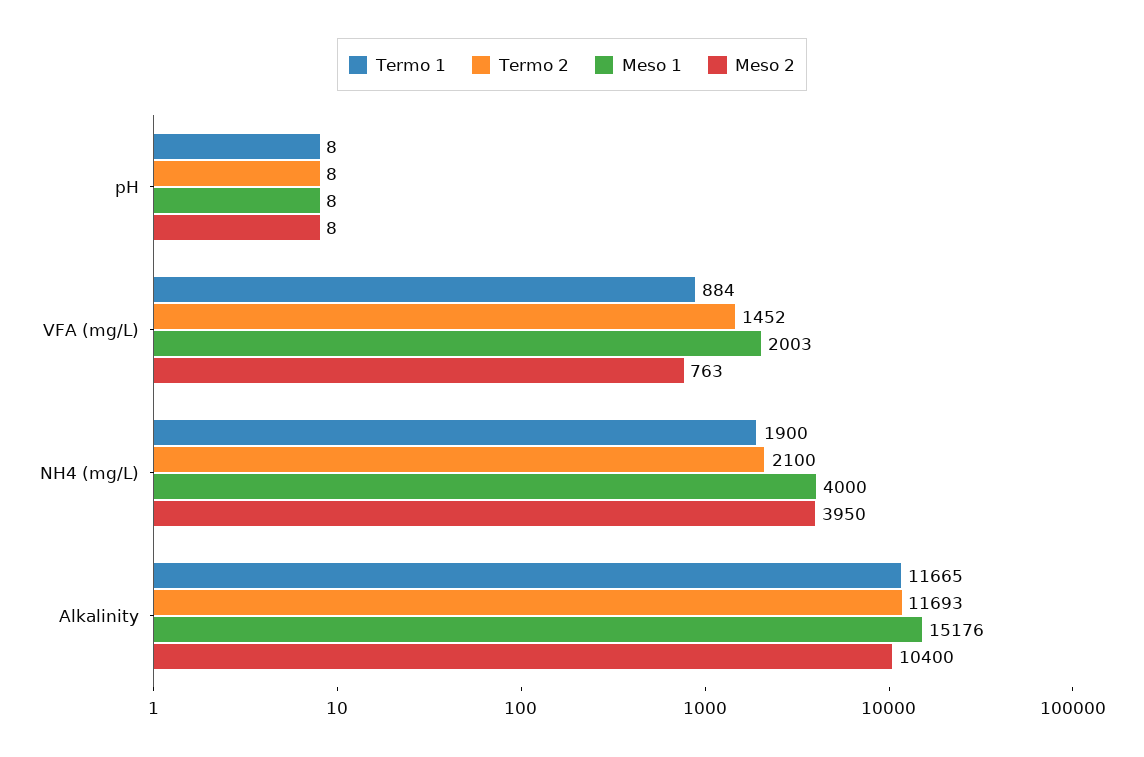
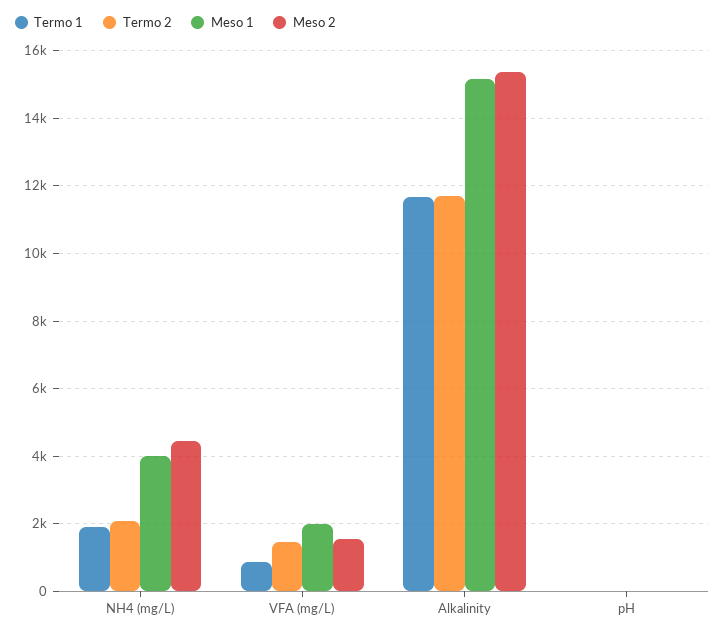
Meso 2, VFA (mg/L): 763 -> 1600
Meso 2, NH4 (mg/L): 3950 -> 4400
Meso 2, Alkalinity: 10400 -> 15400

